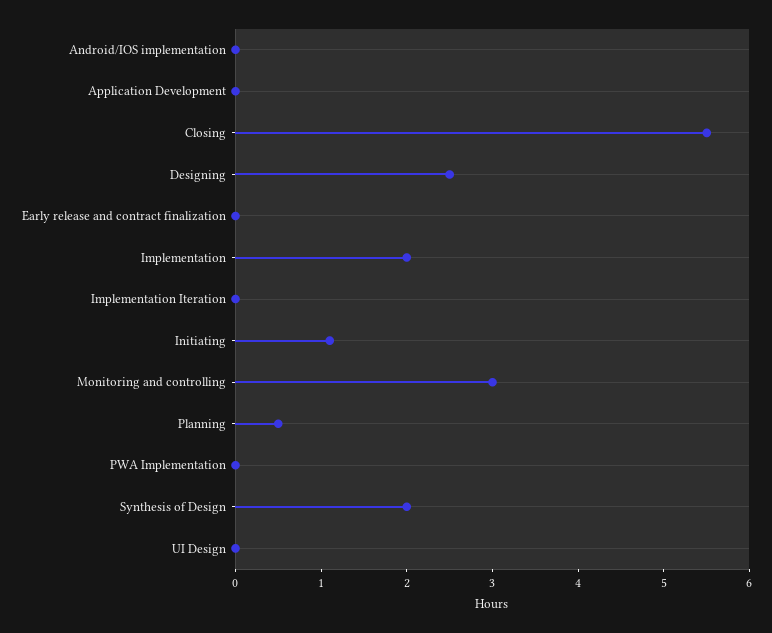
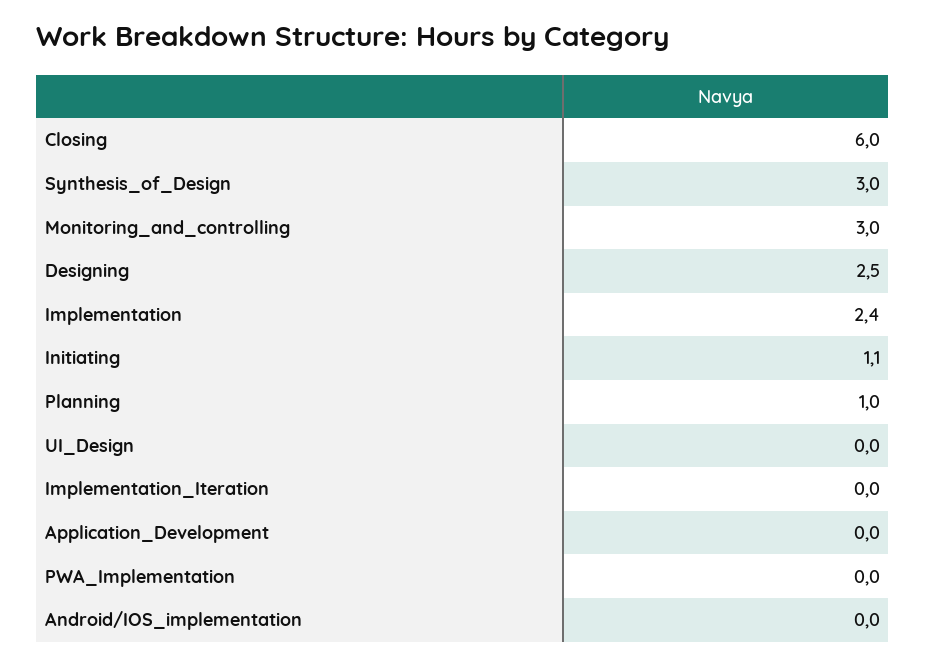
Closing: 5.5 -> 6
Early release and contract finalization: 0 -> none
Implementation: 2 -> 2.4
Planning: 0.5 -> 1
Synthesis of Design: 2 -> 3

